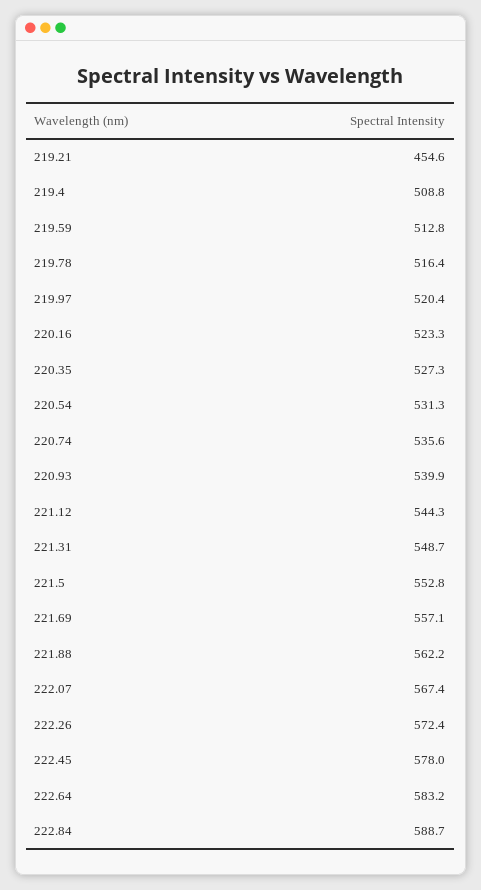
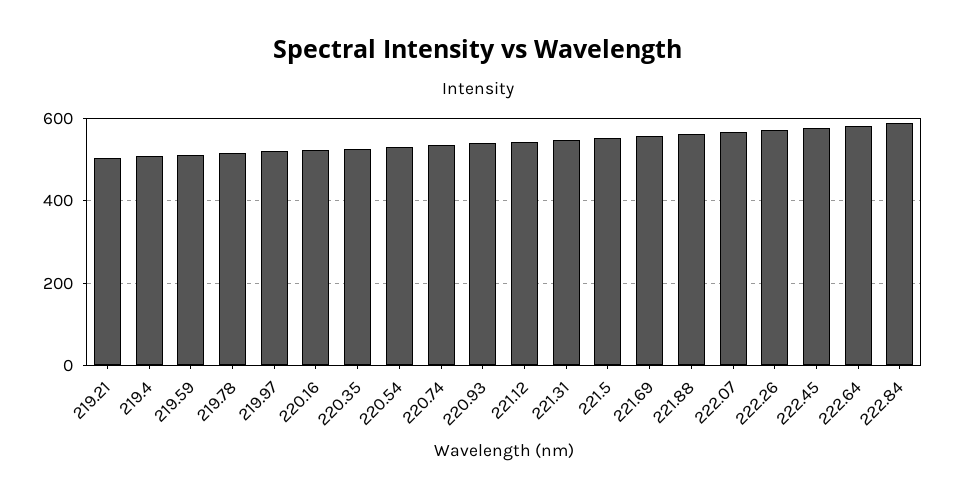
219.21: 454.6 -> 500

